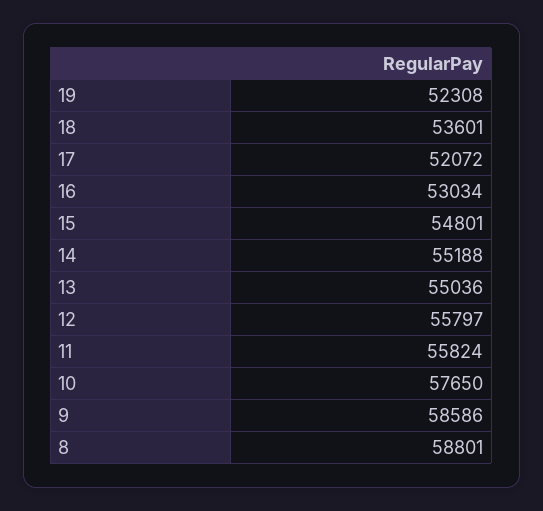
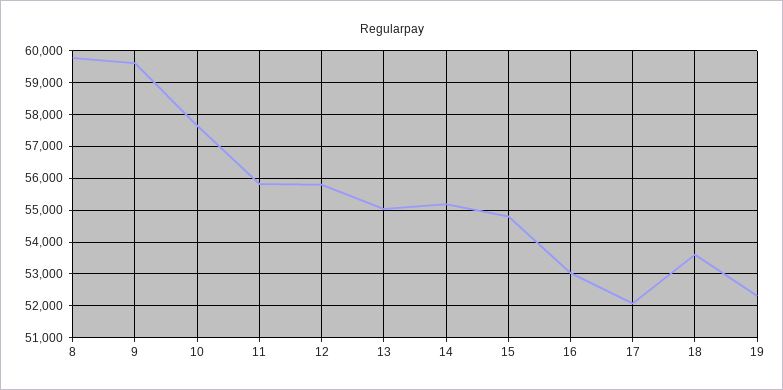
9: 58586 -> 59600
8: 58801 -> 59800

